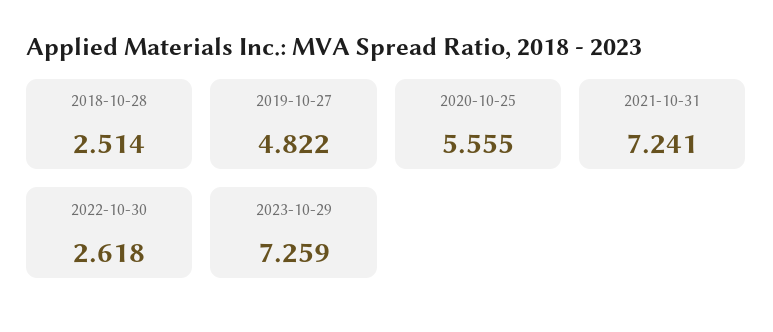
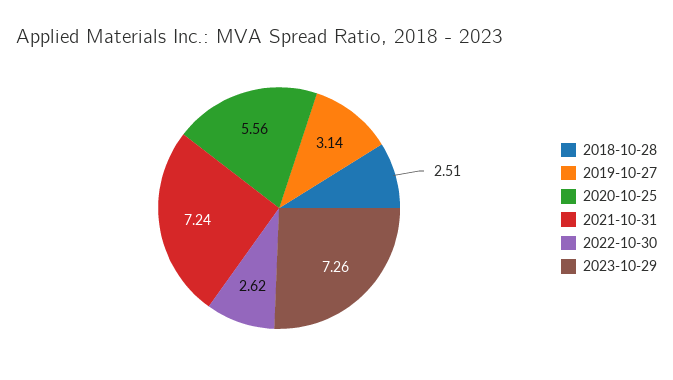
2019-10-27: 4.822 -> 3.14

